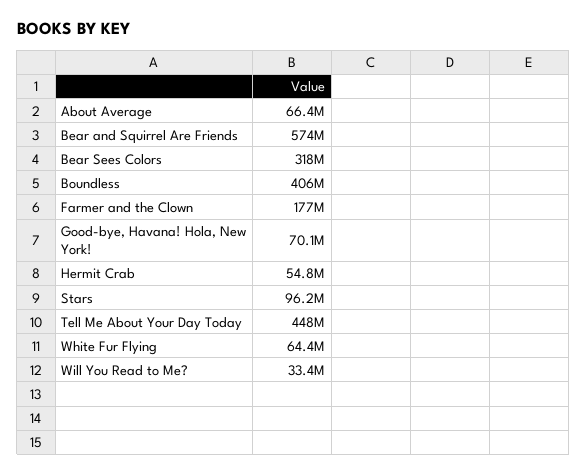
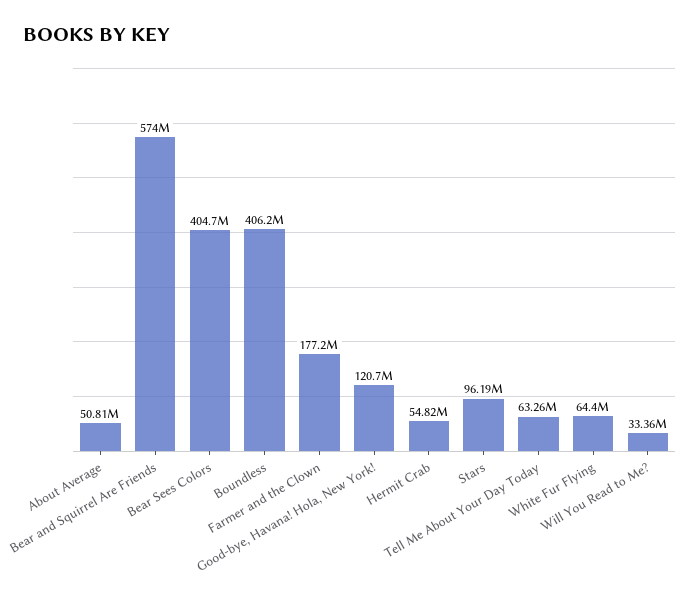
About Average: 66400000 -> 50810000
Bear Sees Colors: 318000000 -> 404700000
Good-bye, Havana! Hola, New York!: 70100000 -> 120700000
Tell Me About Your Day Today: 448000000 -> 63260000

